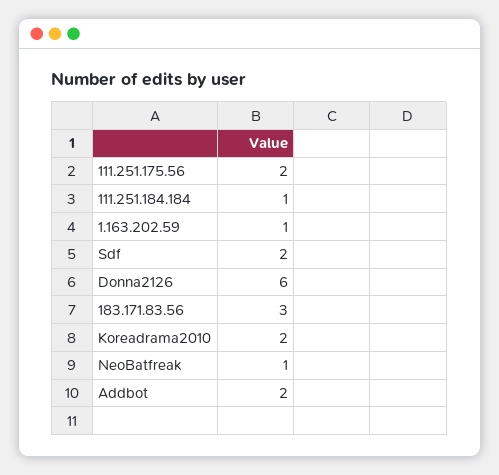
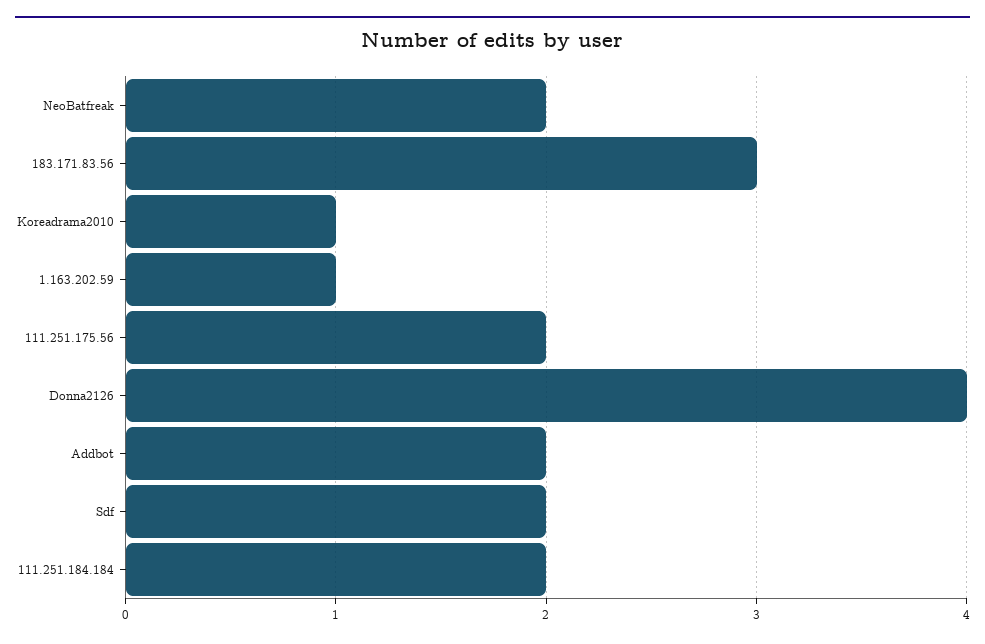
111.251.184.184: 1 -> 2
Donna2126: 6 -> 4
Koreadrama2010: 2 -> 1
NeoBatfreak: 1 -> 2

